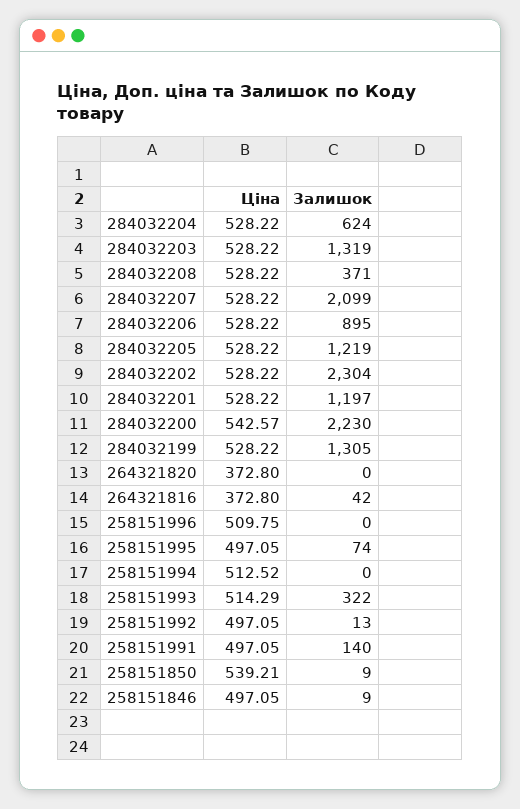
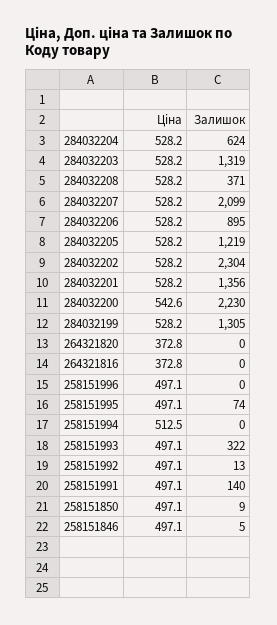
Залишок, 284032201: 1197 -> 1356
Залишок, 264321816: 42 -> 0
Ціна, 258151996: 509.75 -> 497.1
Ціна, 258151993: 514.29 -> 497.1
Ціна, 258151850: 539.21 -> 497.1
Залишок, 258151846: 9 -> 5

